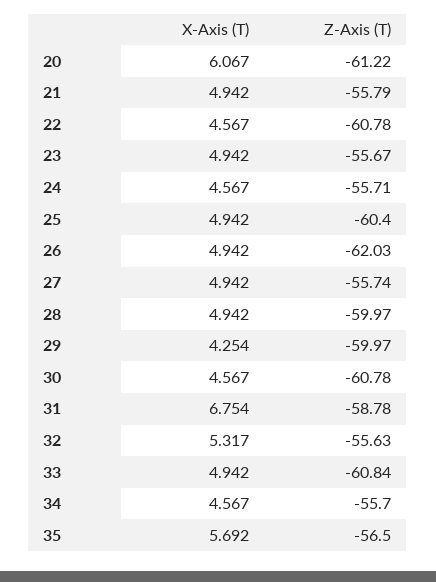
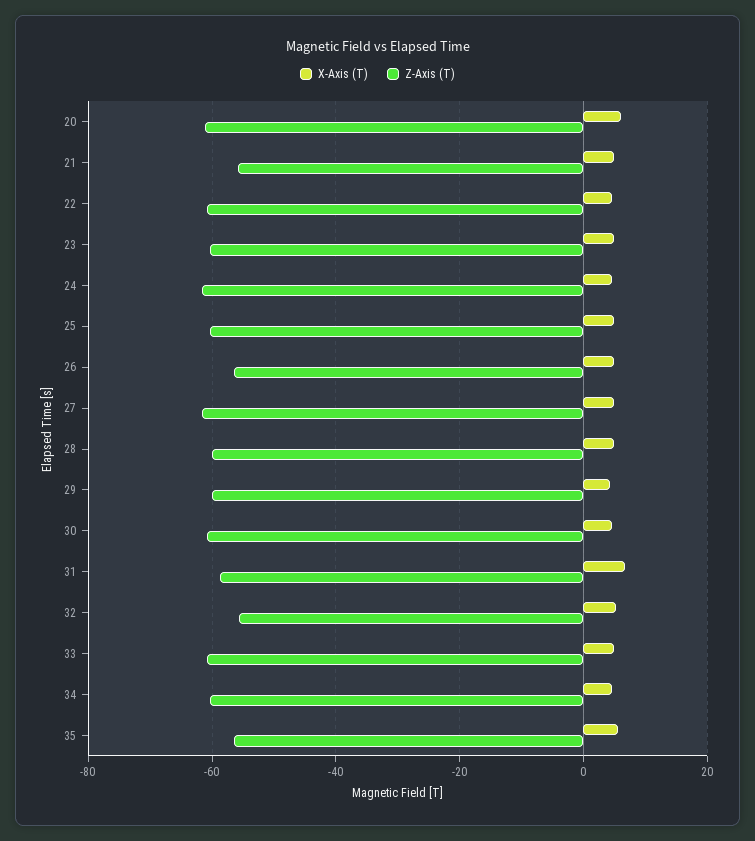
Z-Axis (T), 23: -55.67 -> -60
Z-Axis (T), 24: -55.71 -> -62
Z-Axis (T), 26: -62.03 -> -56
Z-Axis (T), 27: -55.74 -> -62
Z-Axis (T), 34: -55.7 -> -60

